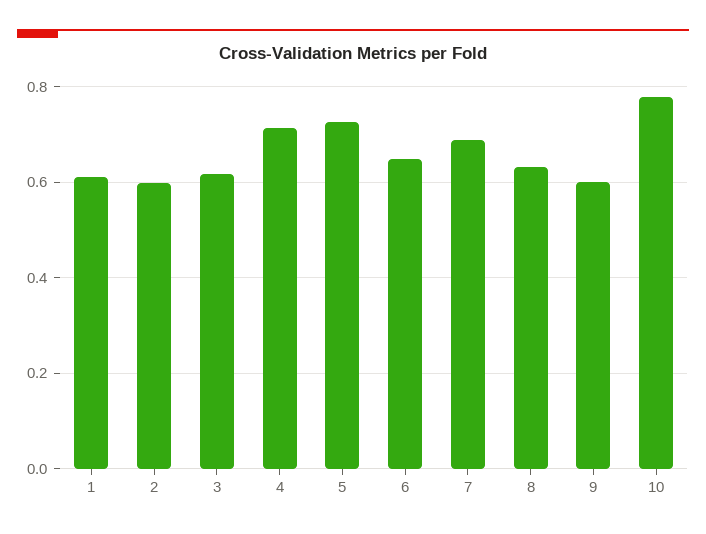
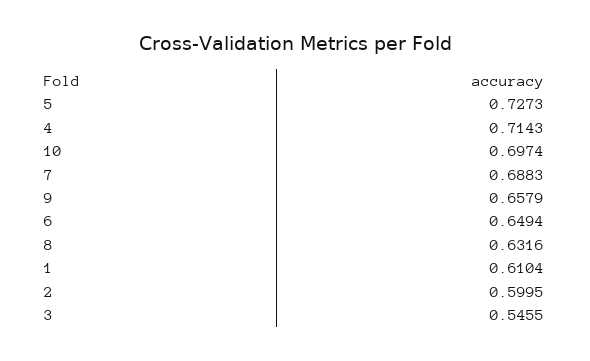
3: 0.62 -> 0.5455
9: 0.6 -> 0.6579
10: 0.78 -> 0.6974

